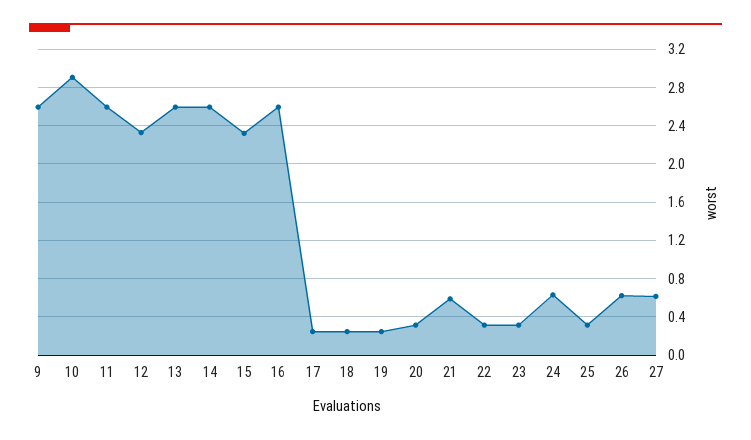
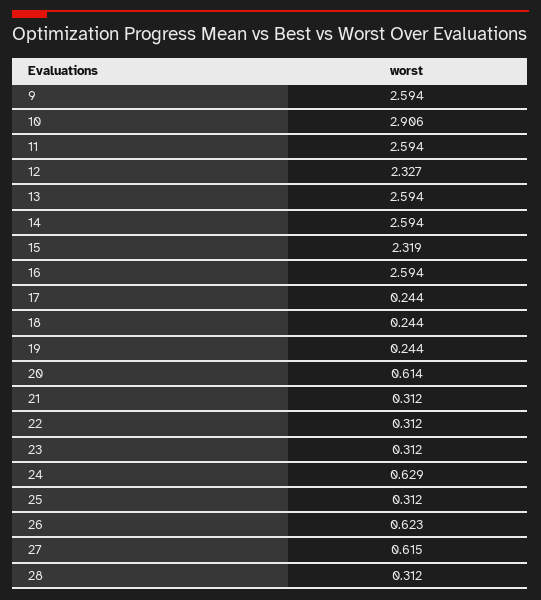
20: 0.3 -> 0.614
21: 0.6 -> 0.312
28: none -> 0.312

